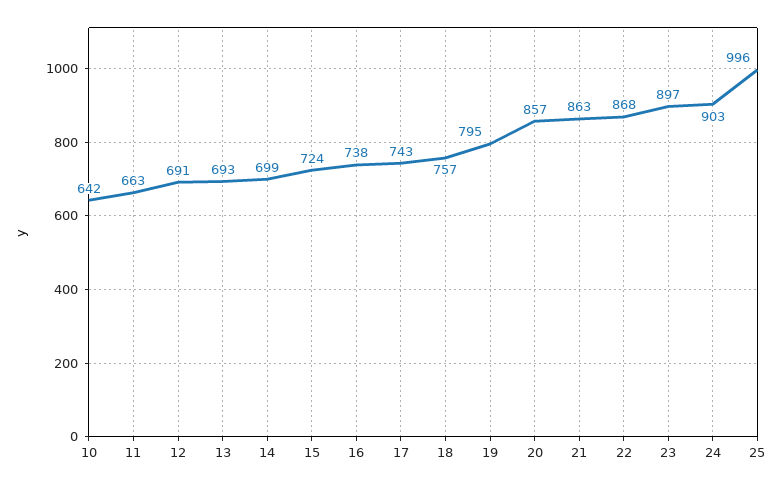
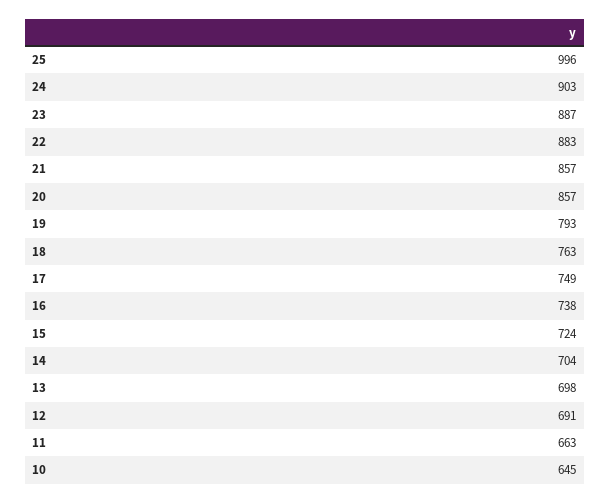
10: 642 -> 645
13: 693 -> 698
14: 699 -> 704
17: 743 -> 749
18: 757 -> 763
19: 795 -> 793
21: 863 -> 857
22: 868 -> 883
23: 897 -> 887

